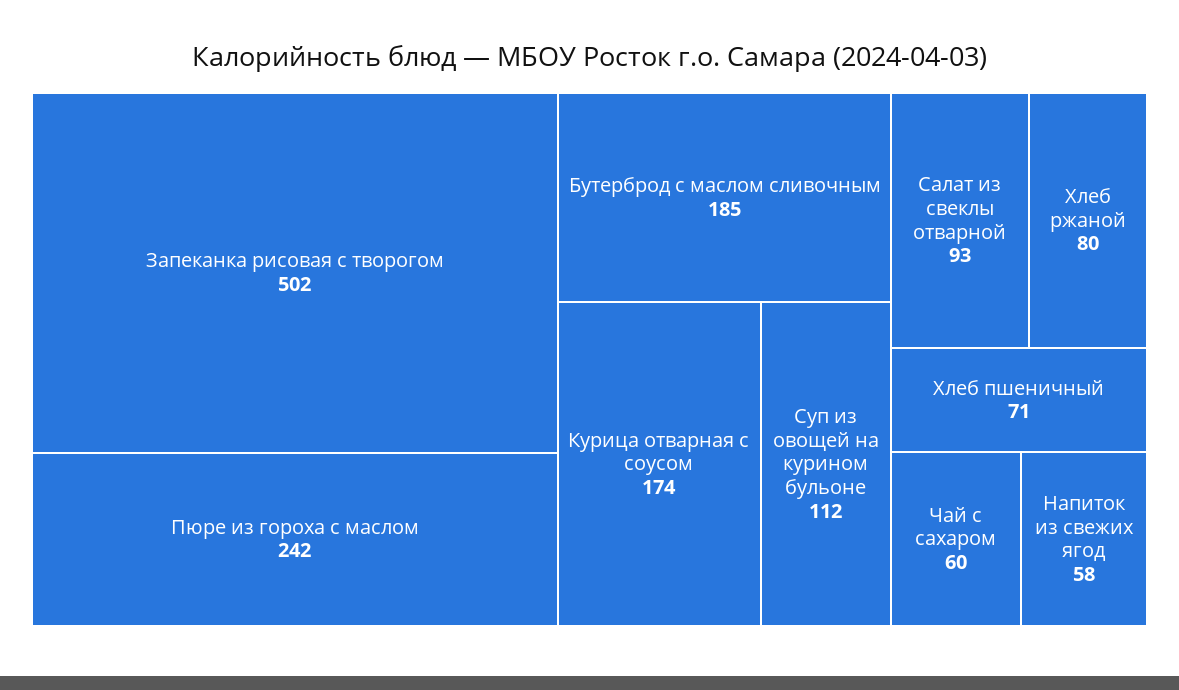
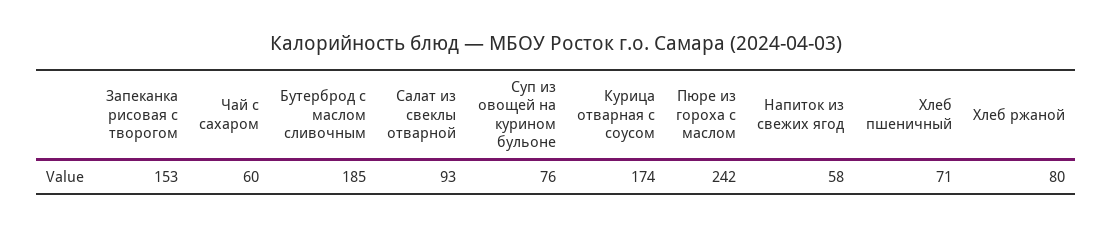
Запеканка рисовая с творогом: 502 -> 153
Суп из овощей на курином бульоне: 112 -> 76

